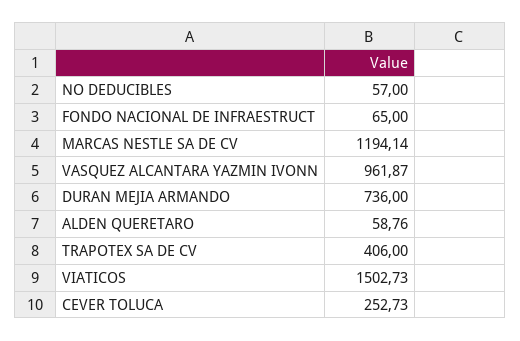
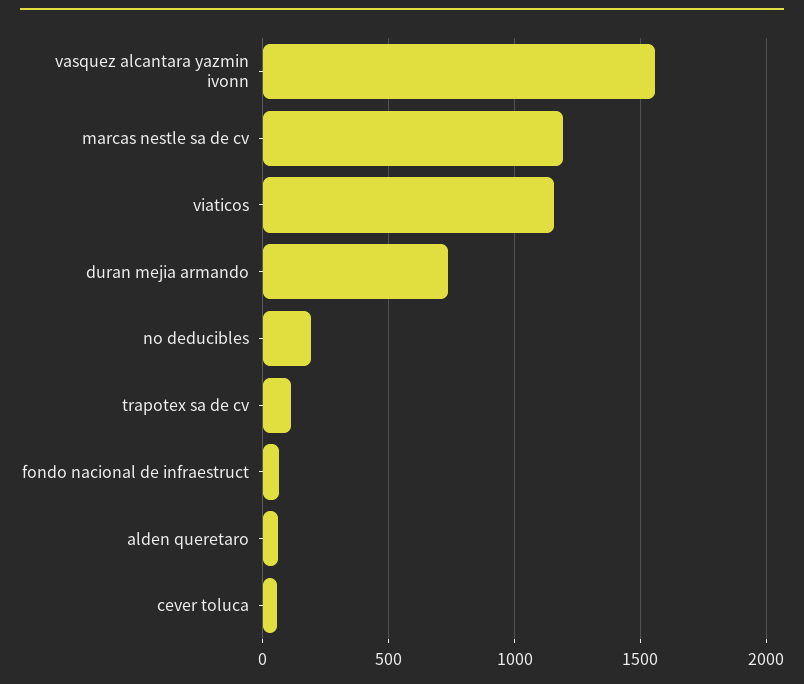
NO DEDUCIBLES: 57 -> 200
VASQUEZ ALCANTARA YAZMIN IVONN: 961.87 -> 1550
TRAPOTEX SA DE CV: 406 -> 100
VIATICOS: 1502.73 -> 1150
CEVER TOLUCA: 252.73 -> 50

